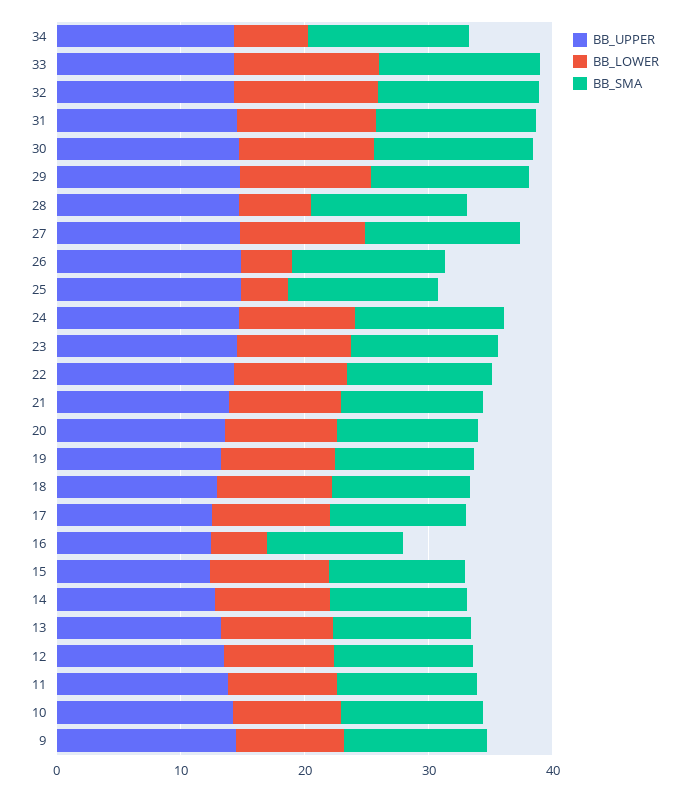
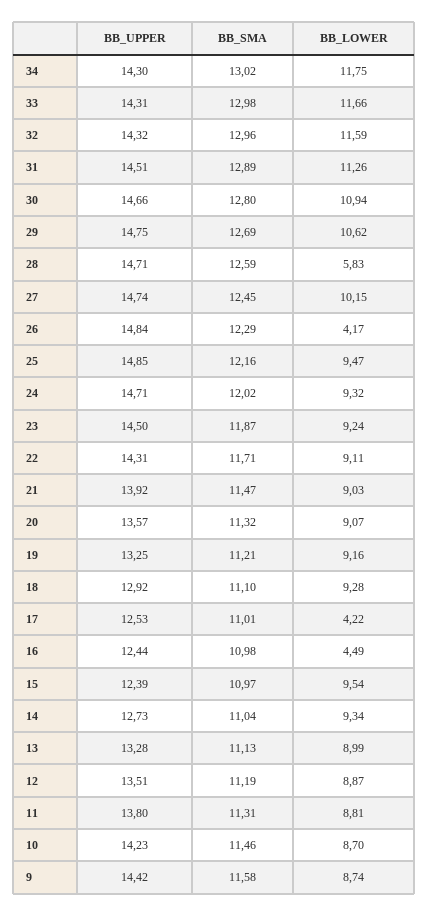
BB_LOWER, 34: 6 -> 11.75
BB_LOWER, 25: 4 -> 9.47
BB_LOWER, 17: 10 -> 4.22

